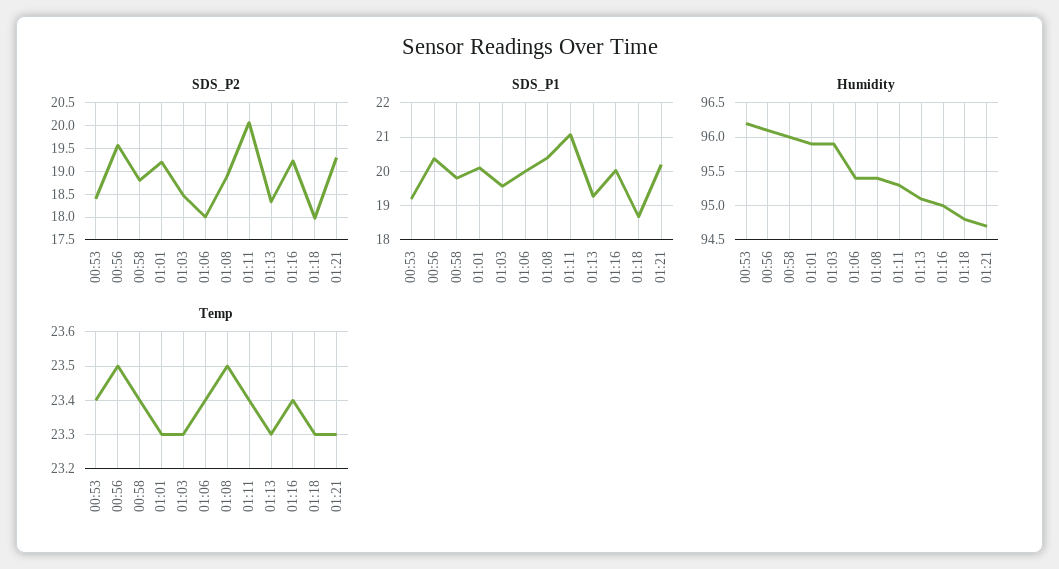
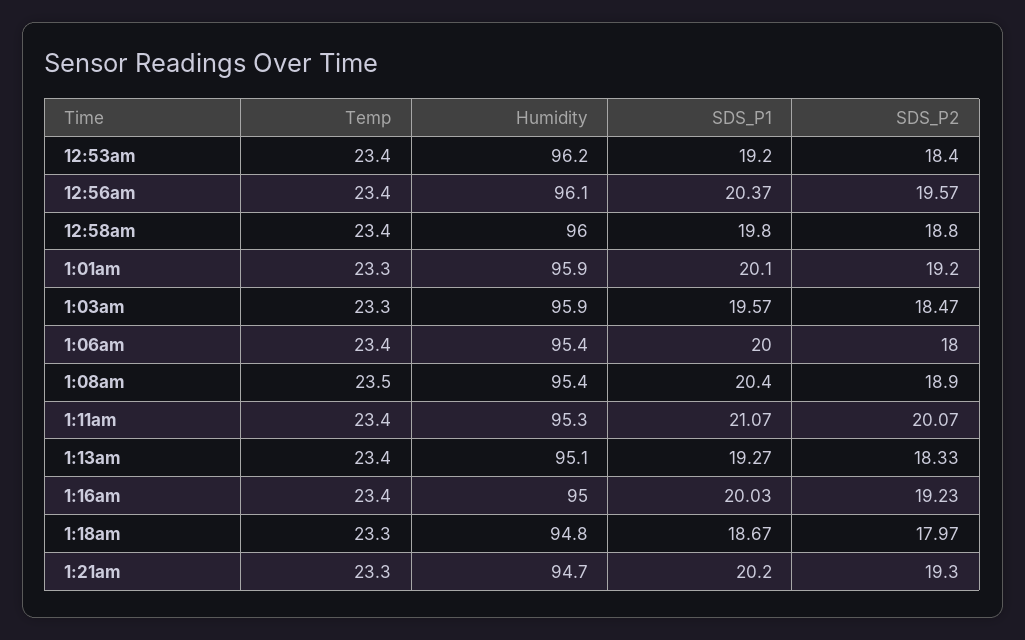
Temp, 00:56: 23.5 -> 23.4
Temp, 01:13: 23.3 -> 23.4

